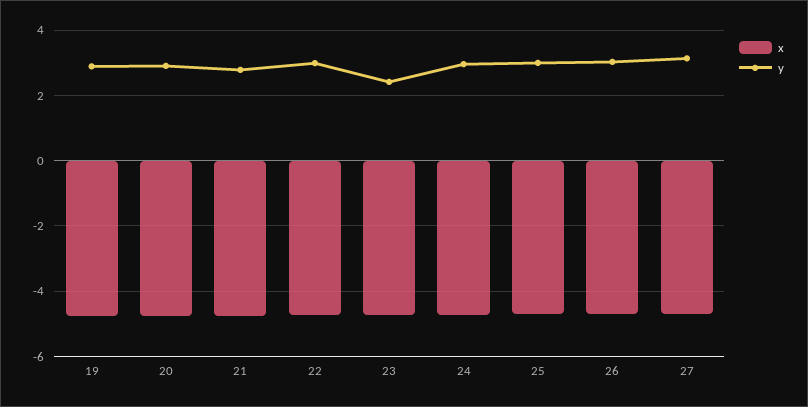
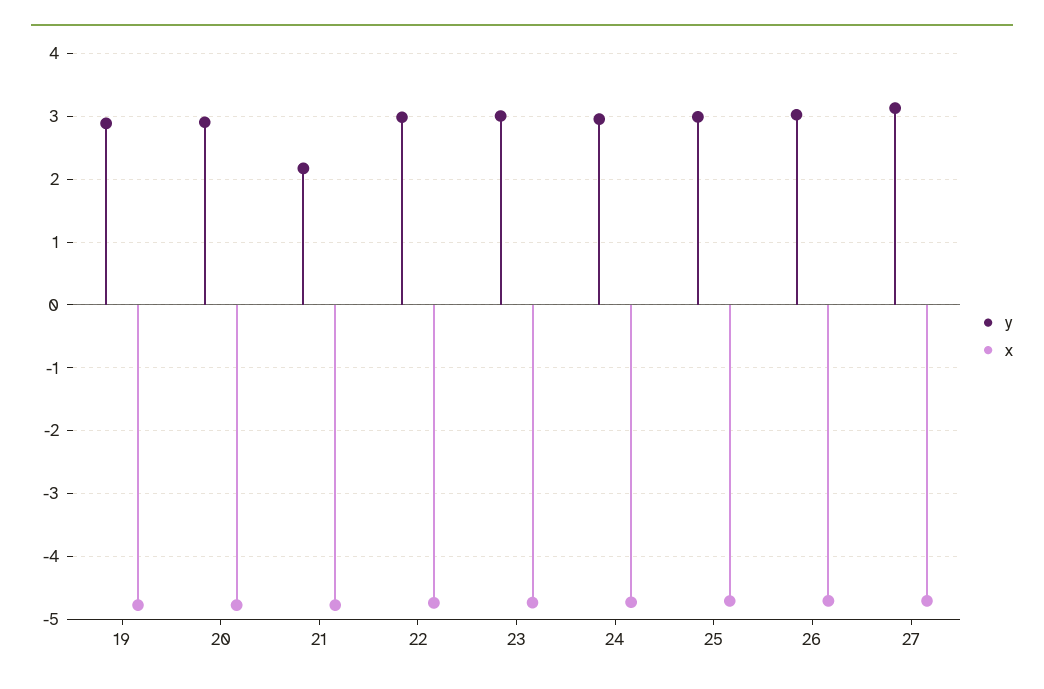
y, 21: 2.8 -> 2.2
y, 23: 2.4 -> 3

